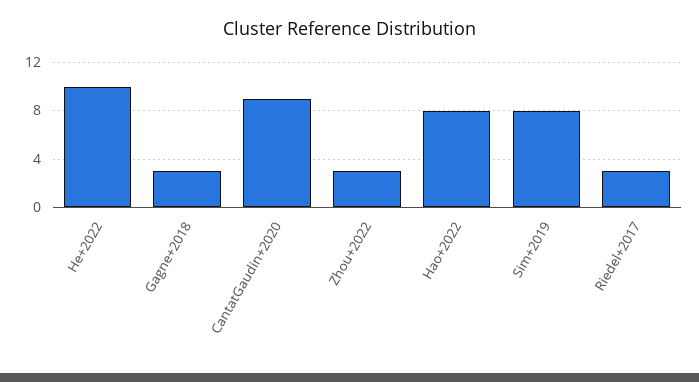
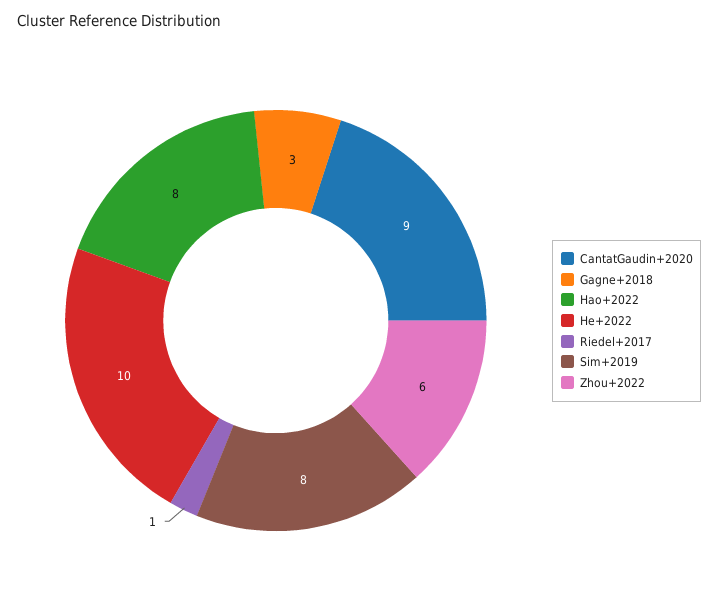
Zhou+2022: 3 -> 6
Riedel+2017: 3 -> 1

